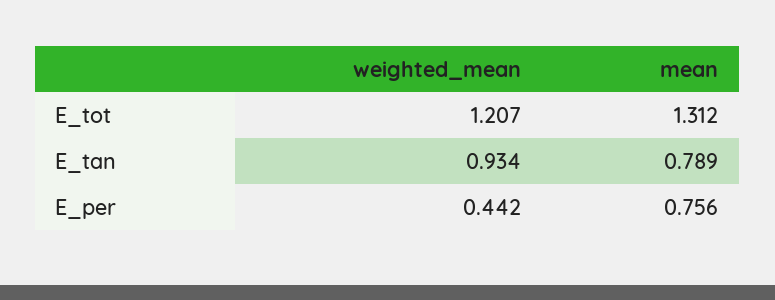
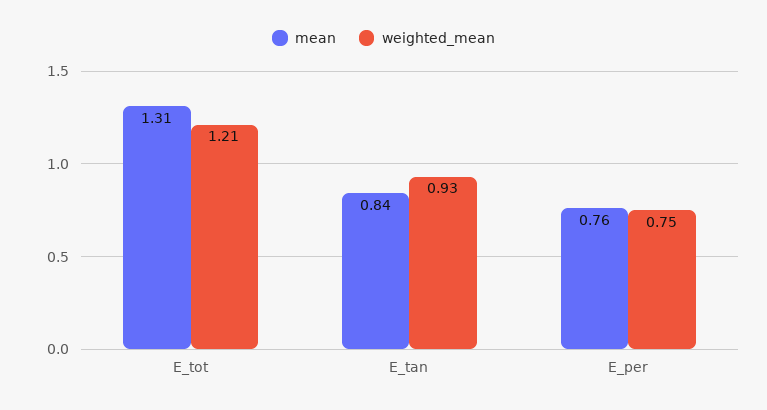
mean, E_tan: 0.789 -> 0.84
weighted_mean, E_per: 0.442 -> 0.75

